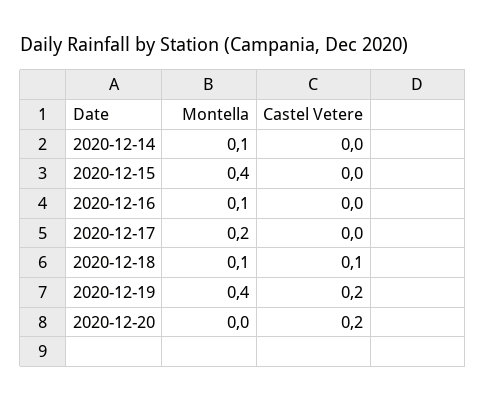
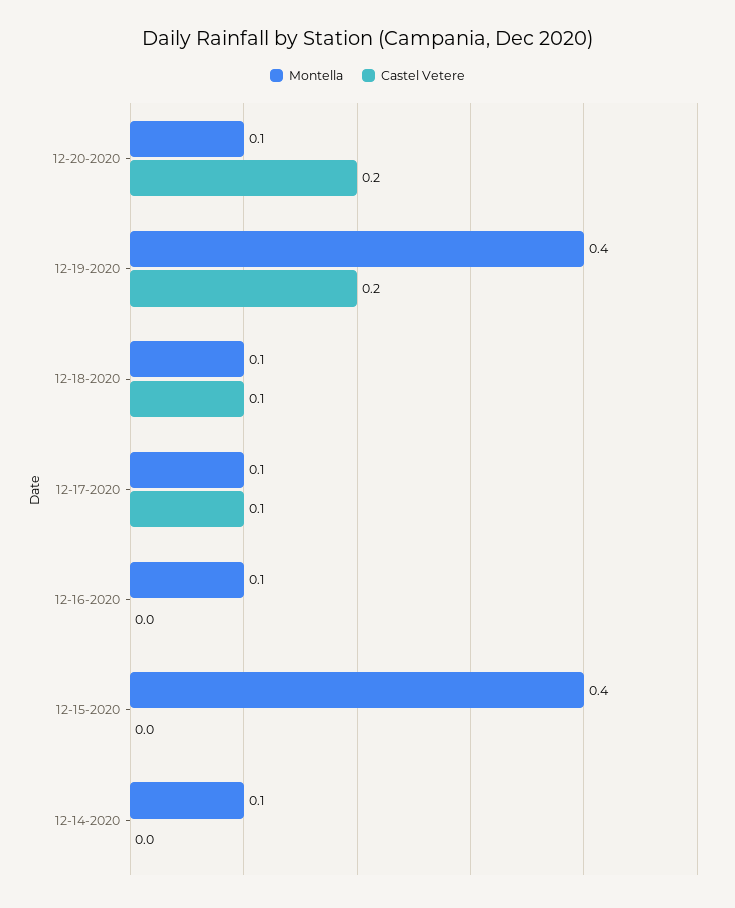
Montella, 2020-12-17: 0.2 -> 0.1
Castel Vetere, 2020-12-17: 0 -> 0.1
Montella, 2020-12-20: 0 -> 0.1

